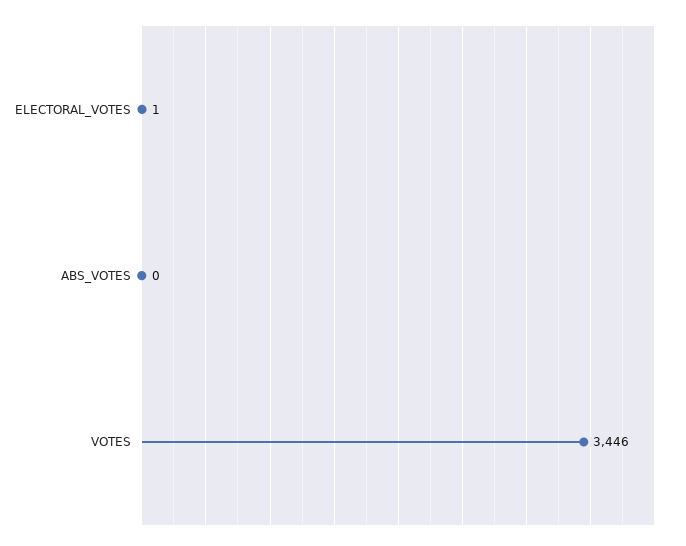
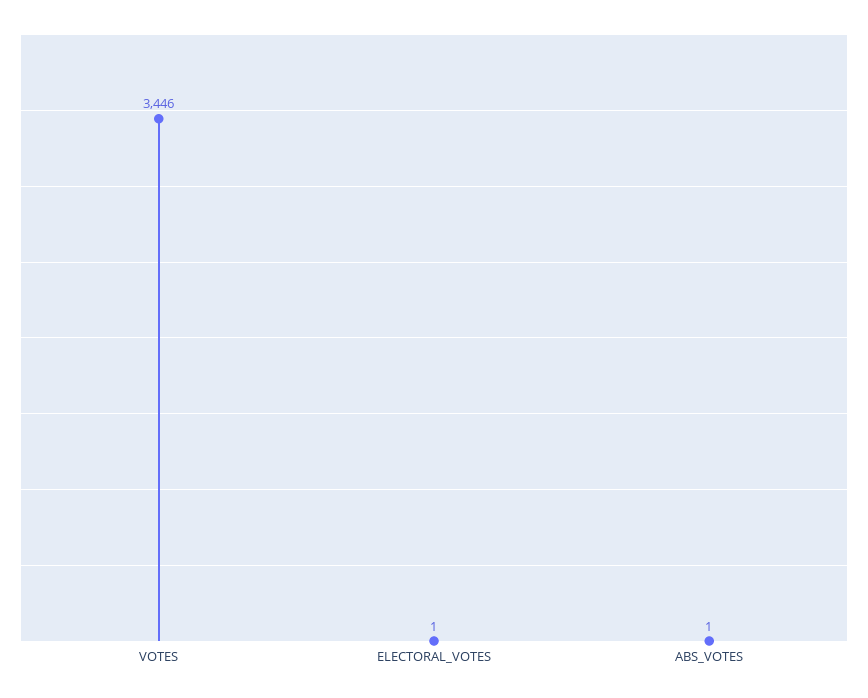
ABS_VOTES: 0 -> 1

